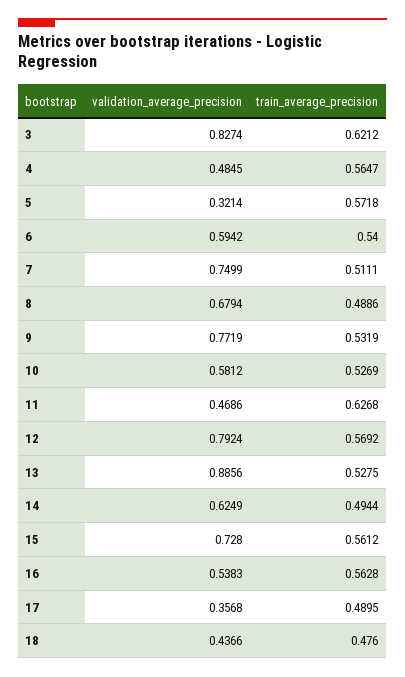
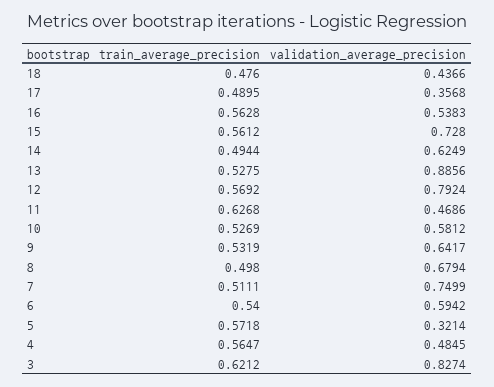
train_average_precision, 8: 0.4886 -> 0.498
validation_average_precision, 9: 0.7719 -> 0.6417

